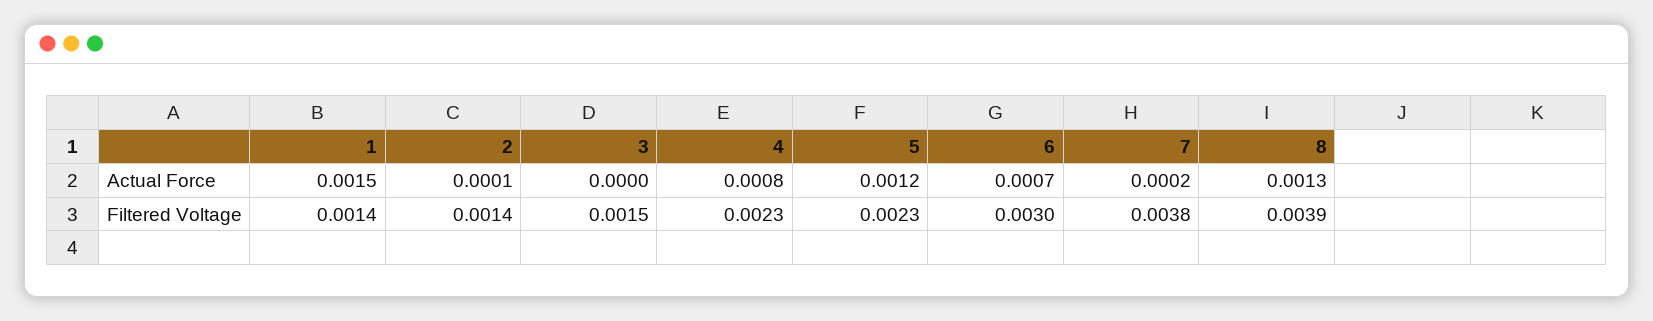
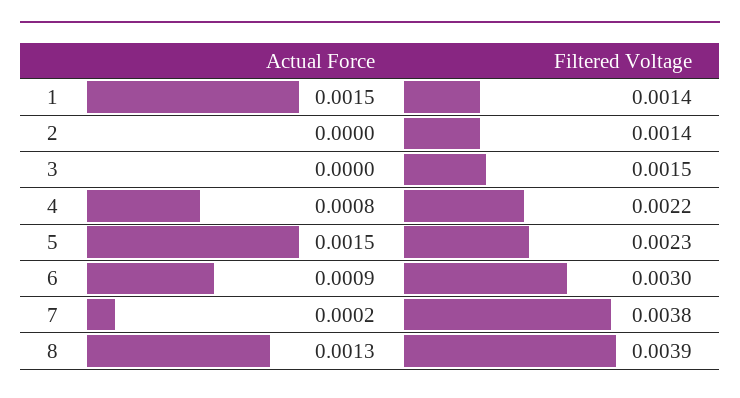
2, Actual Force: 0.0001 -> 0
5, Actual Force: 0.0012 -> 0.0015
6, Actual Force: 0.0007 -> 0.0009
4, Filtered Voltage: 0.0023 -> 0.0022

